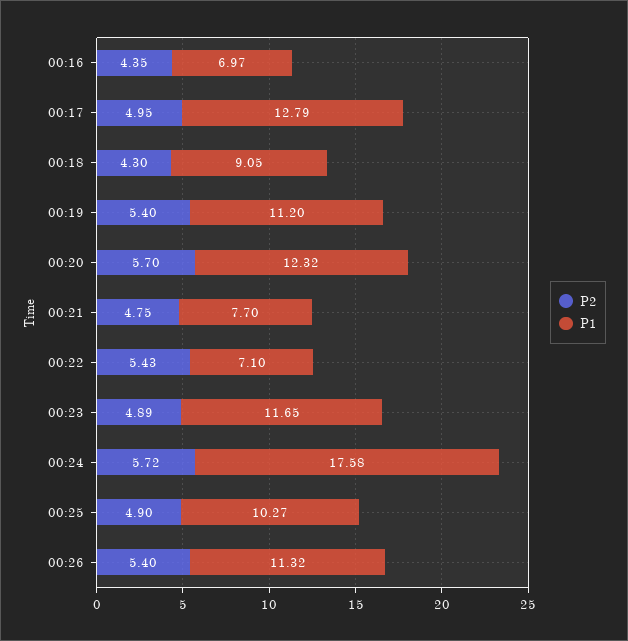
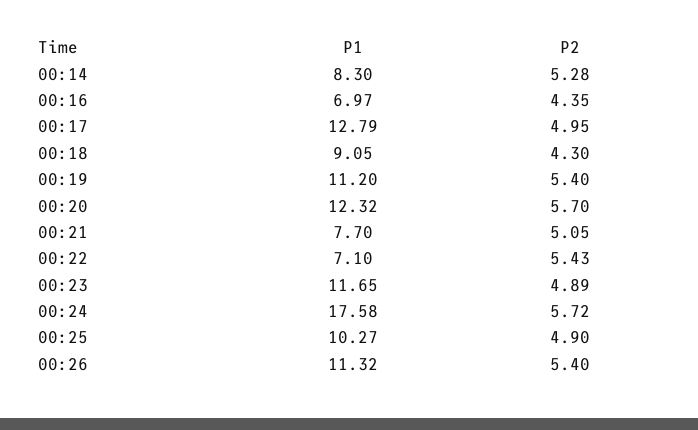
P2, 00:21: 4.75 -> 5.05
P1, 00:14: none -> 8.3
P2, 00:14: none -> 5.28

